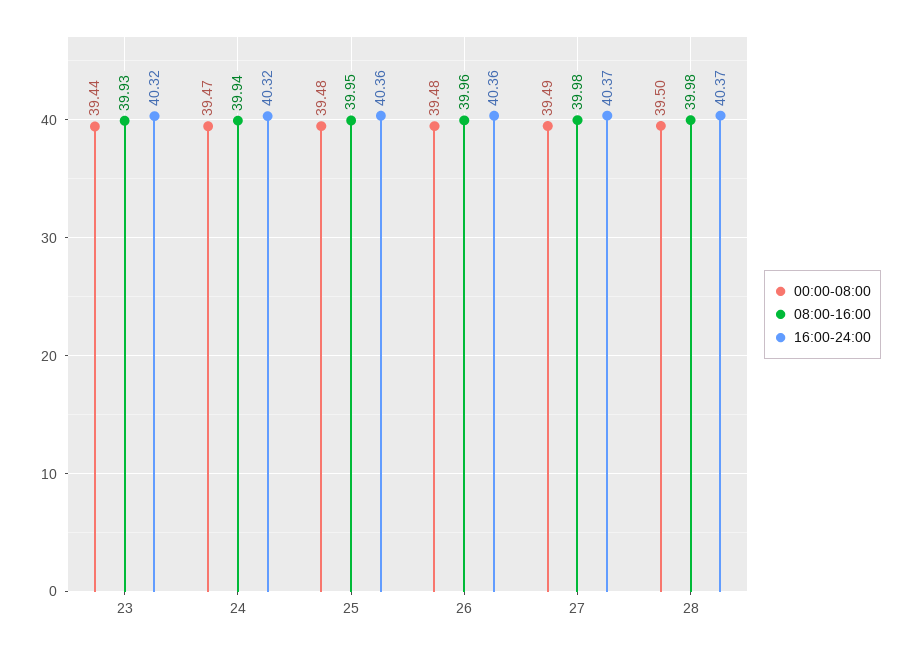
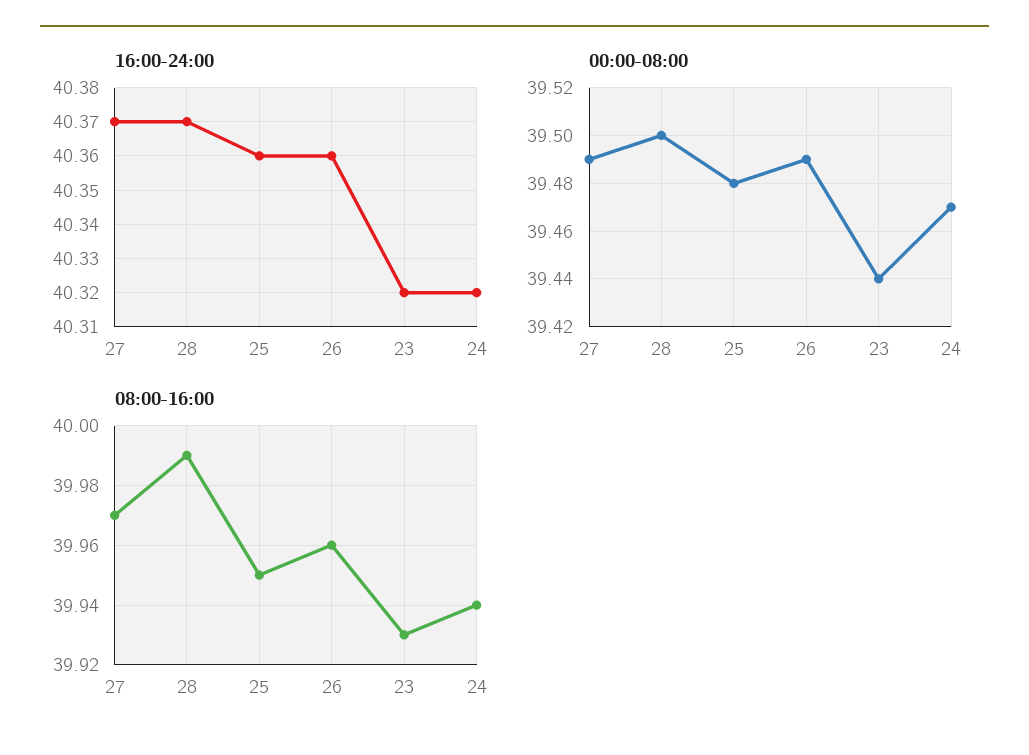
00:00-08:00, 26: 39.48 -> 39.49
08:00-16:00, 27: 39.98 -> 39.97
08:00-16:00, 28: 39.98 -> 39.99

